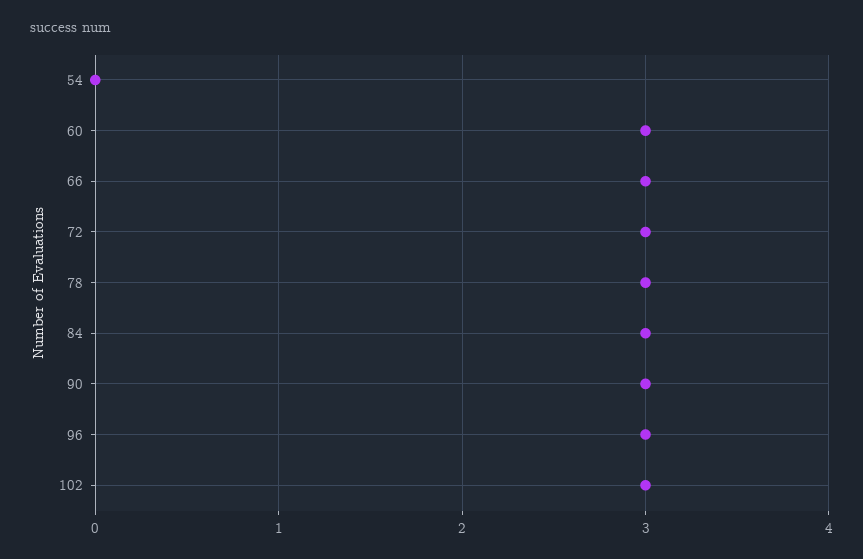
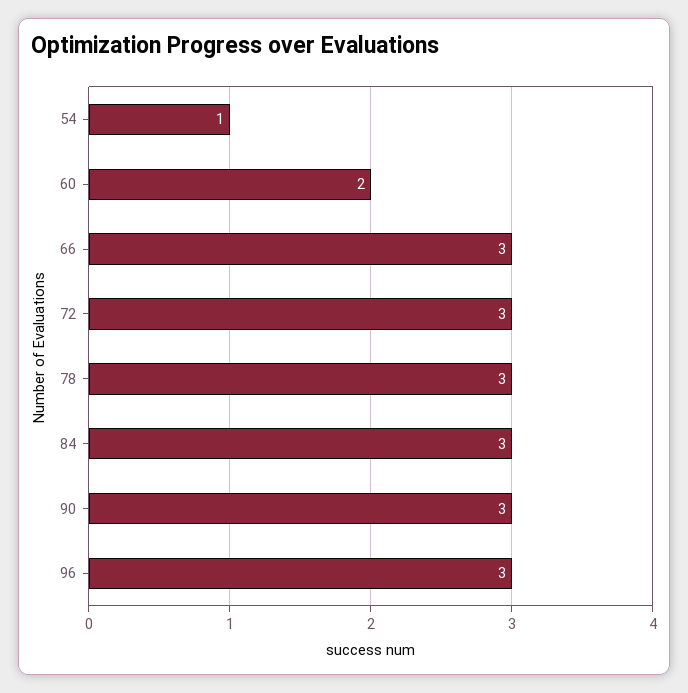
54: 0 -> 1
60: 3 -> 2
102: 3 -> none

